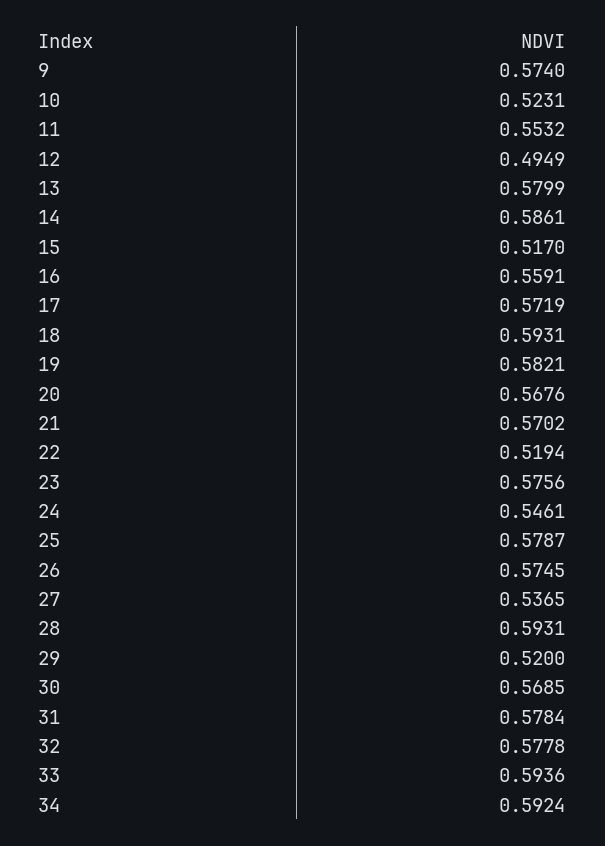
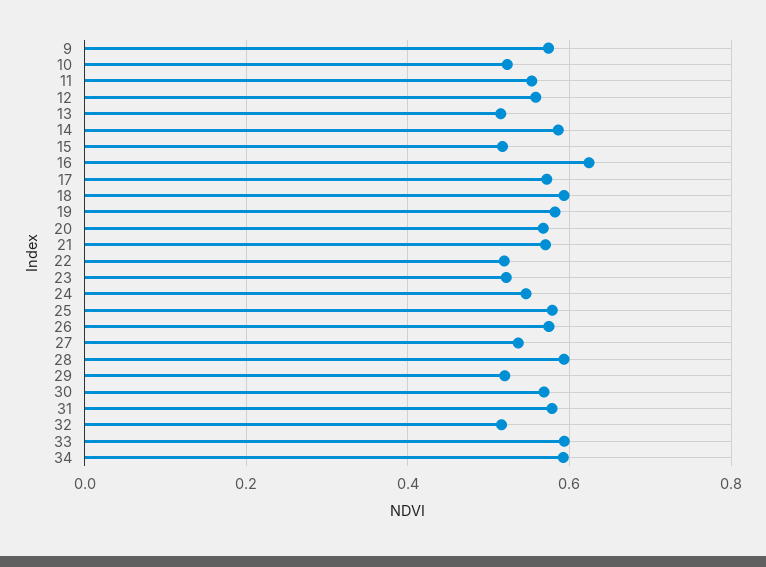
12: 0.4949 -> 0.56
13: 0.5799 -> 0.52
16: 0.5591 -> 0.62
23: 0.5756 -> 0.52
32: 0.5778 -> 0.52

